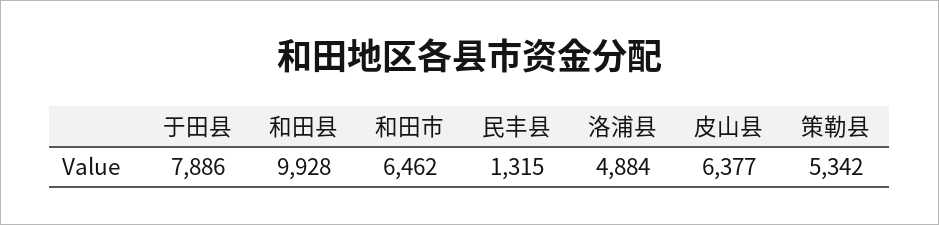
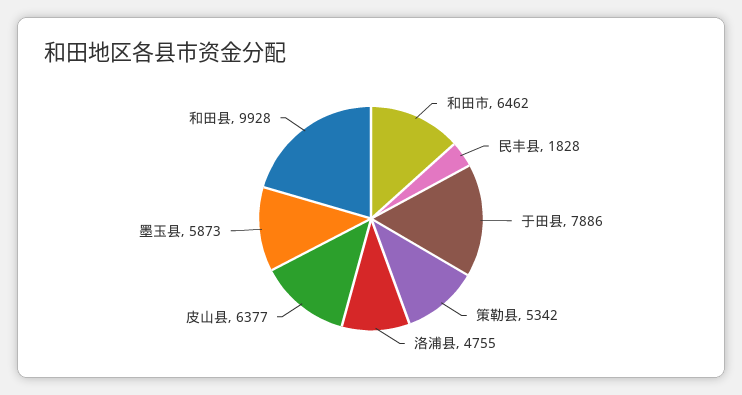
民丰县: 1315 -> 1828
洛浦县: 4884 -> 4755
墨玉县: none -> 5873

